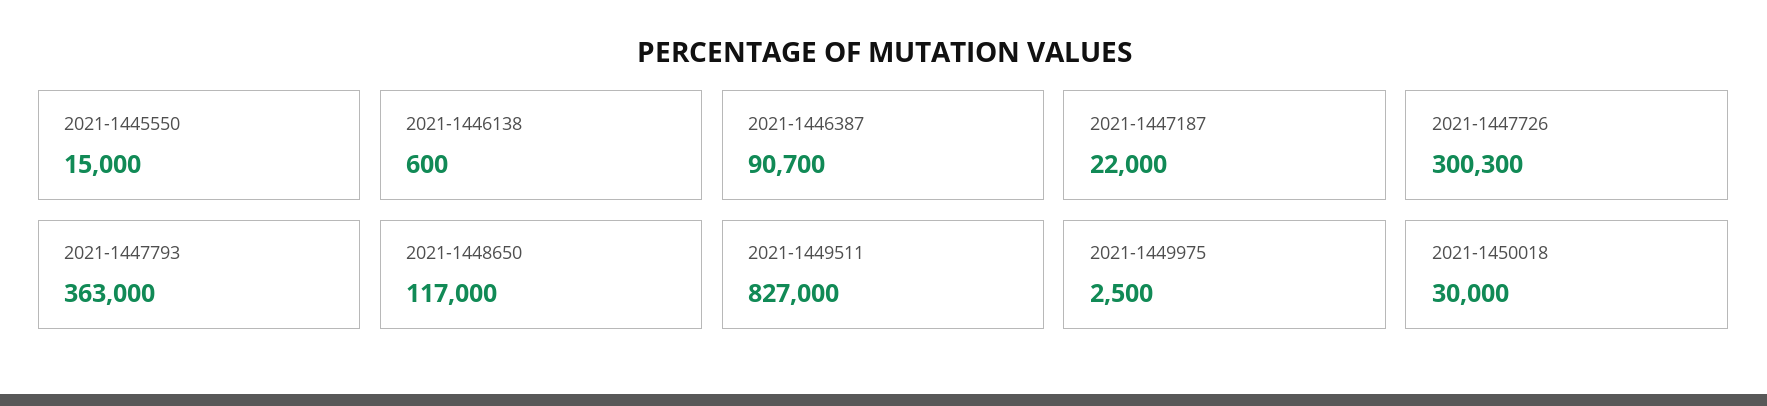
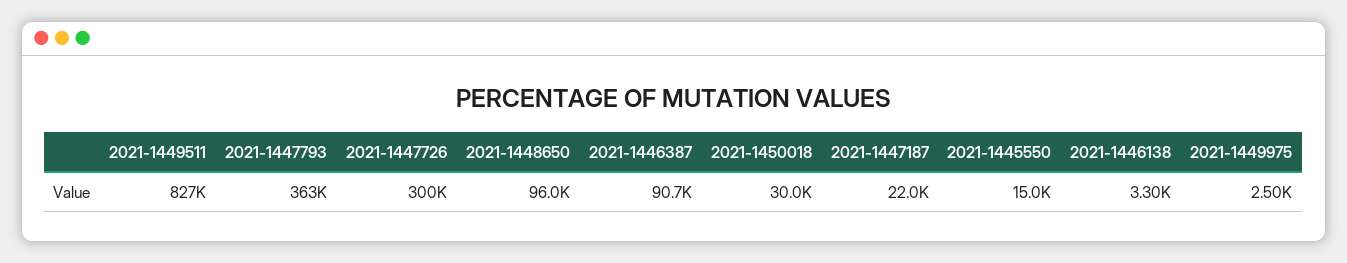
2021-1446138: 600 -> 3300
2021-1448650: 117000 -> 96000

